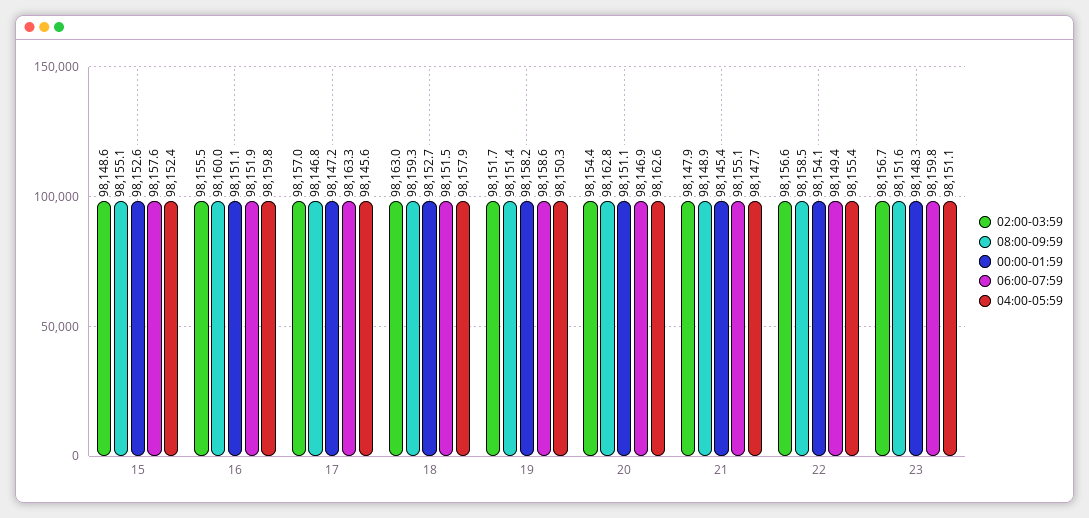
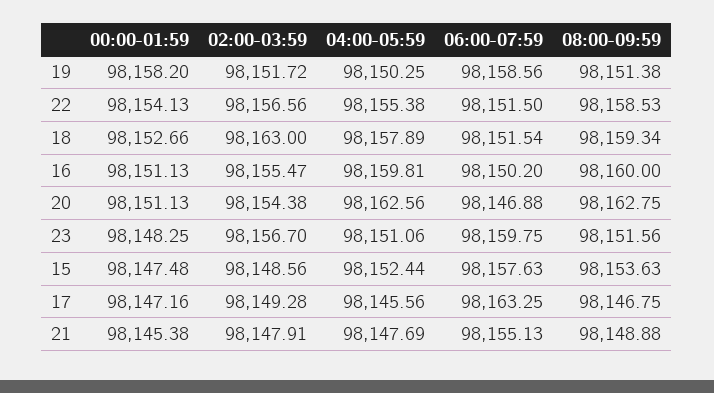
08:00-09:59, 15: 98155.1 -> 98153.63
00:00-01:59, 15: 98152.6 -> 98147.48
06:00-07:59, 16: 98151.9 -> 98150.2
02:00-03:59, 17: 98157 -> 98149.28
06:00-07:59, 22: 98149.4 -> 98151.5

